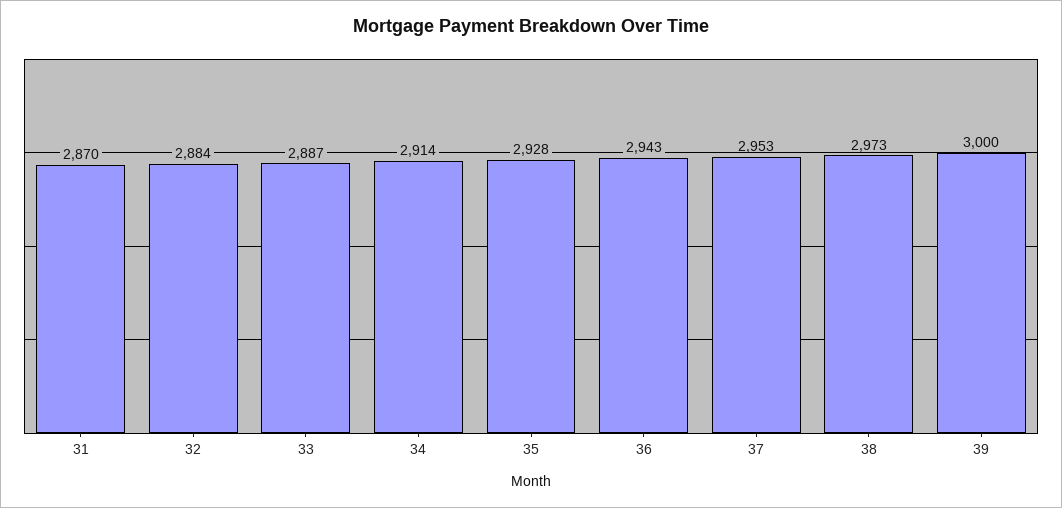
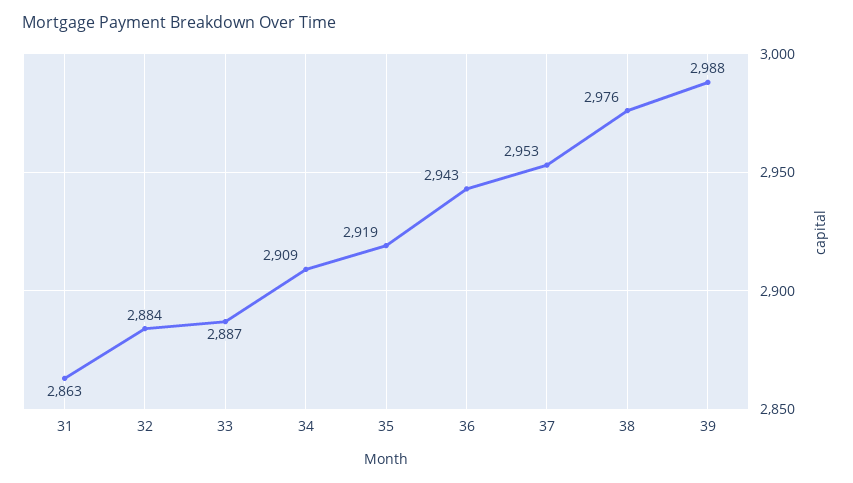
31: 2870 -> 2863
34: 2914 -> 2909
35: 2928 -> 2919
38: 2973 -> 2976
39: 3000 -> 2988

